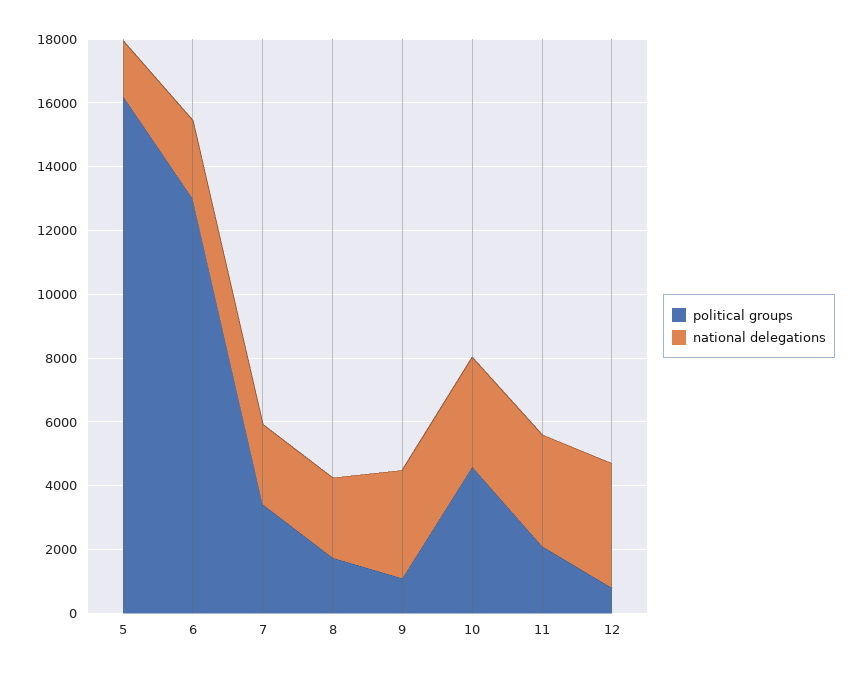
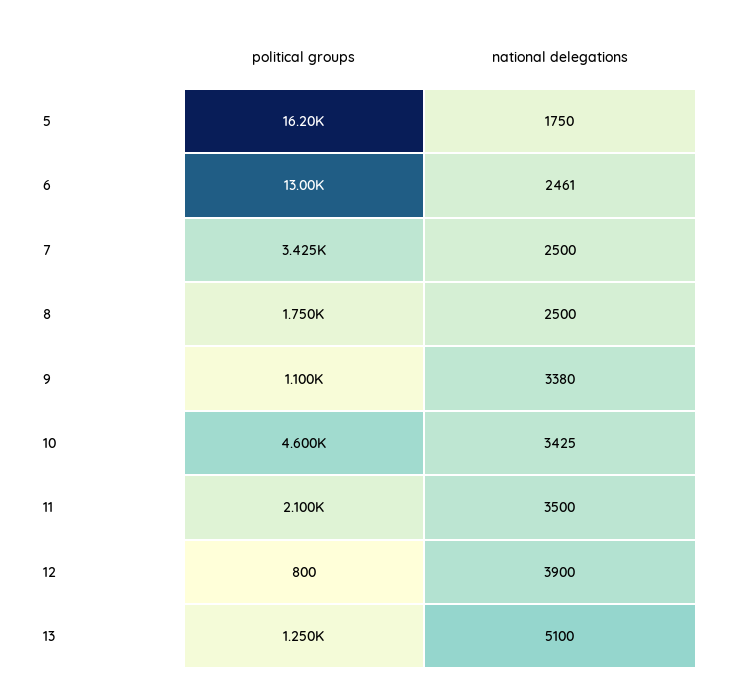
political groups, 13: none -> 1250
national delegations, 13: none -> 5100

